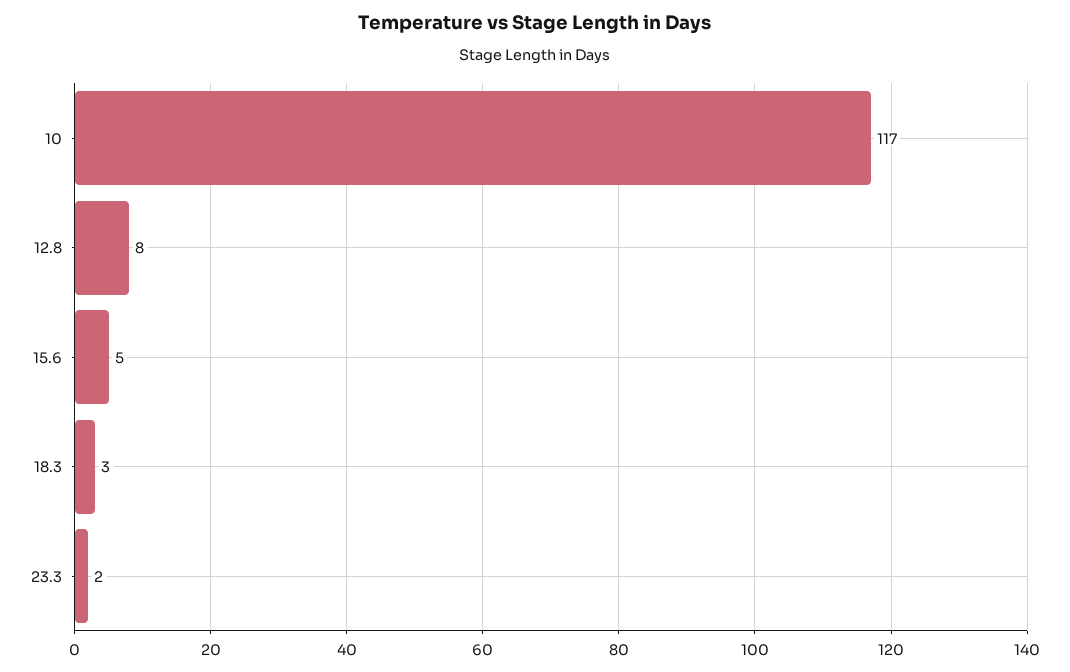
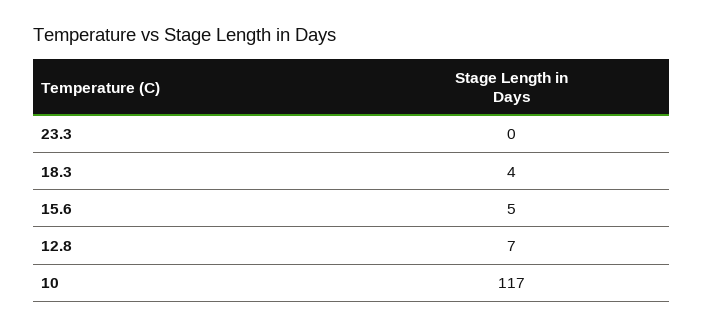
12.8: 8 -> 7
18.3: 3 -> 4
23.3: 2 -> 0

